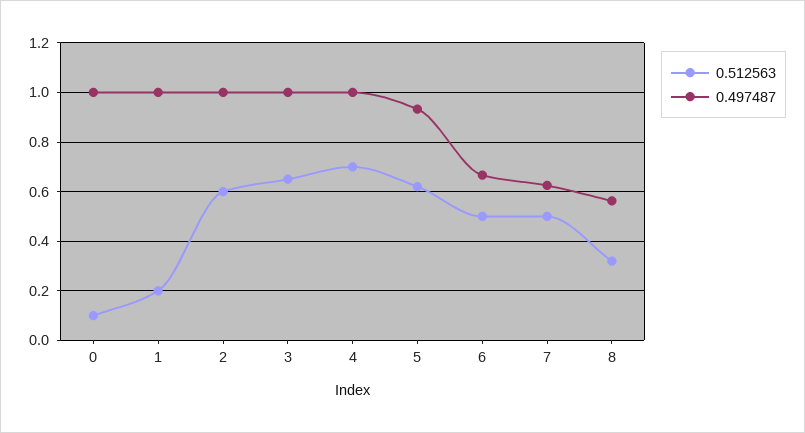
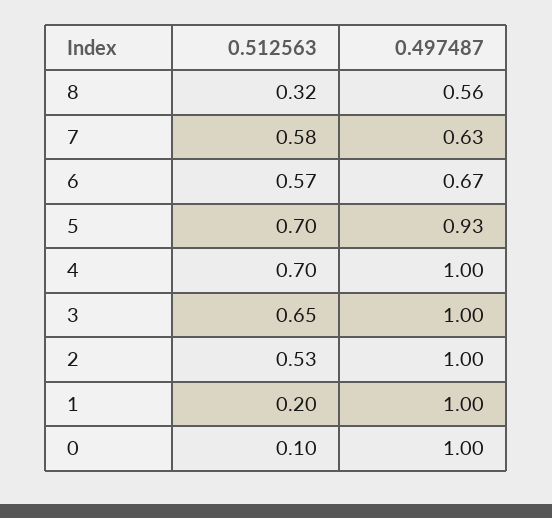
0.512563, 2: 0.6 -> 0.53
0.512563, 5: 0.625 -> 0.7
0.512563, 6: 0.5 -> 0.57
0.512563, 7: 0.5 -> 0.58

